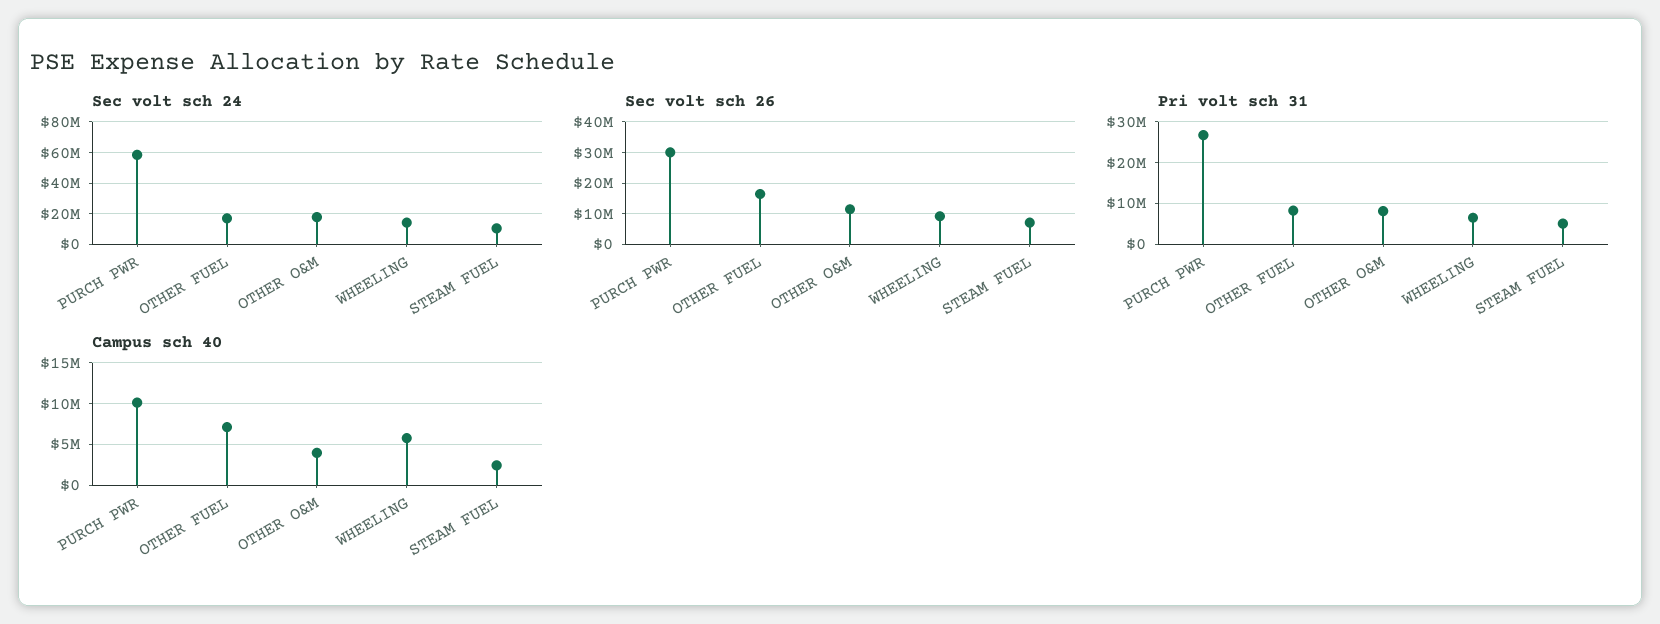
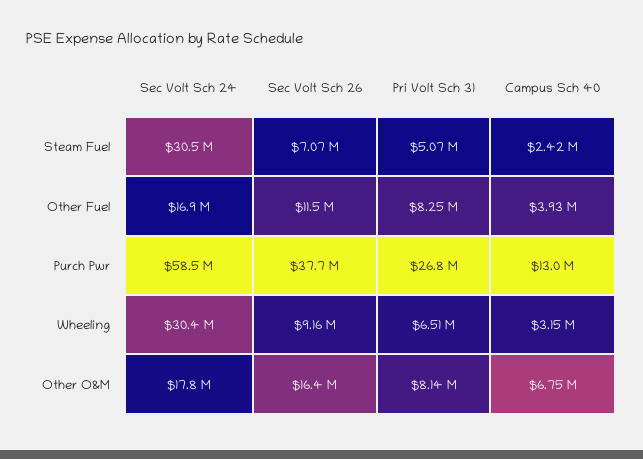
Sec volt sch 24, WHEELING: 15000000 -> 30400000
Sec volt sch 24, STEAM FUEL: 10000000 -> 30500000
Sec volt sch 26, PURCH PWR: 30000000 -> 37700000
Sec volt sch 26, OTHER FUEL: 16000000 -> 11500000
Sec volt sch 26, OTHER O&M: 12000000 -> 16400000
Campus sch 40, PURCH PWR: 10000000 -> 13000000
Campus sch 40, OTHER FUEL: 7000000 -> 3930000
Campus sch 40, OTHER O&M: 4000000 -> 6750000
Campus sch 40, WHEELING: 6000000 -> 3150000

